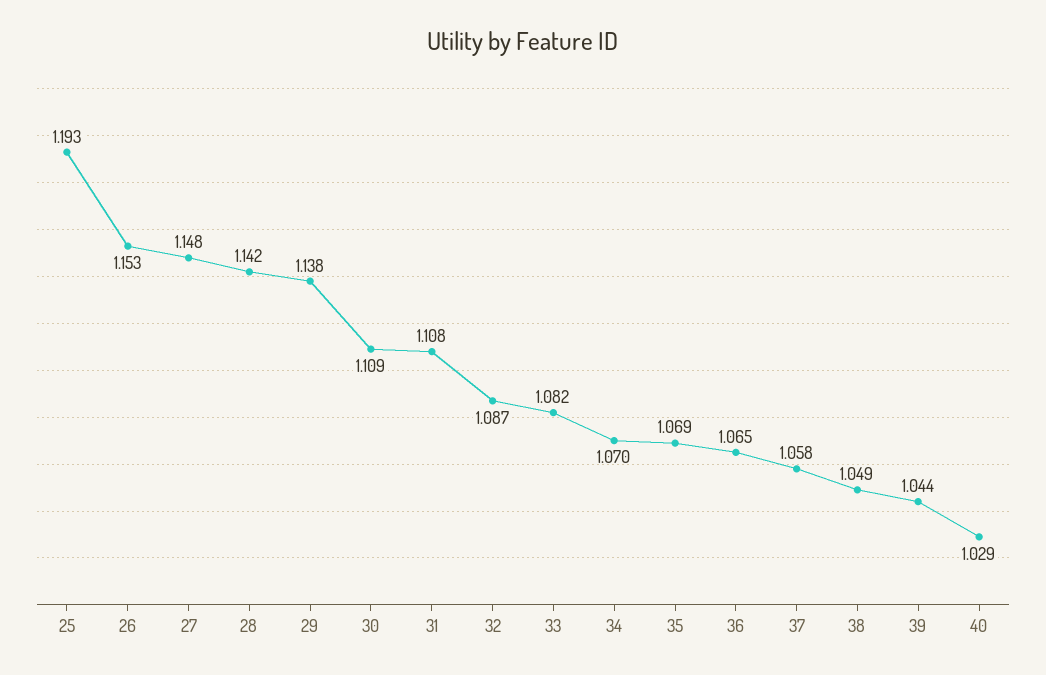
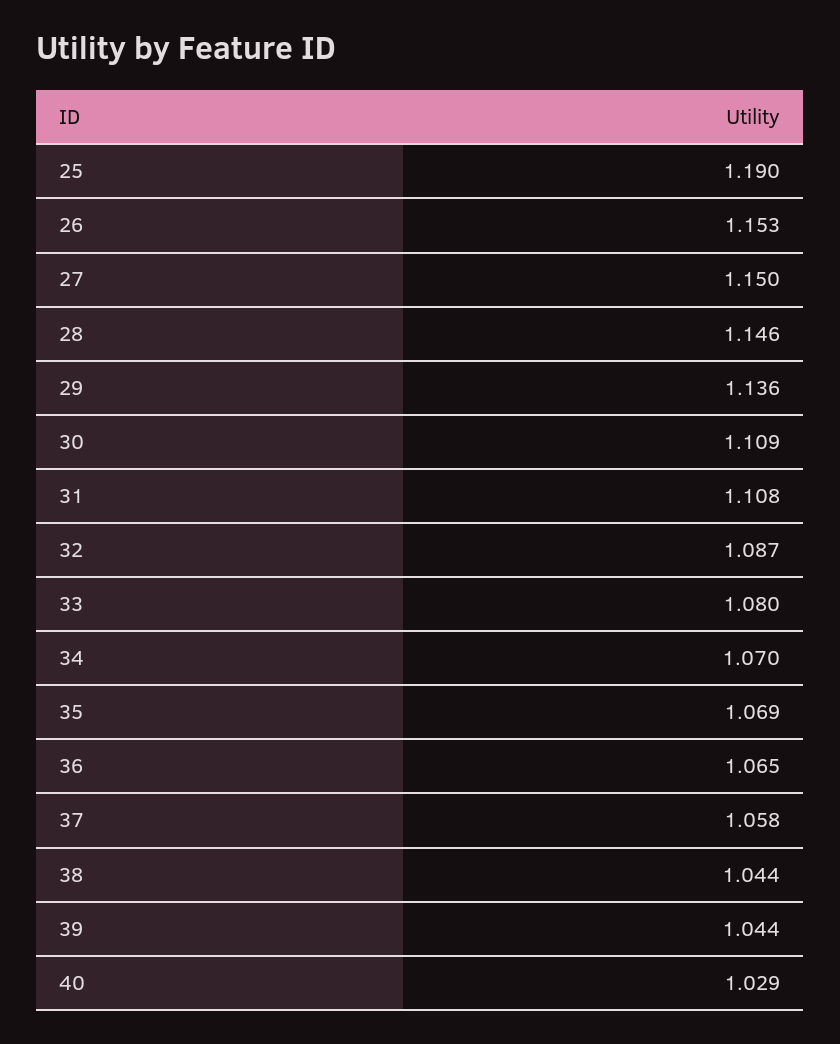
25: 1.193 -> 1.19
27: 1.148 -> 1.15
28: 1.142 -> 1.146
29: 1.138 -> 1.136
33: 1.082 -> 1.08
38: 1.049 -> 1.044

